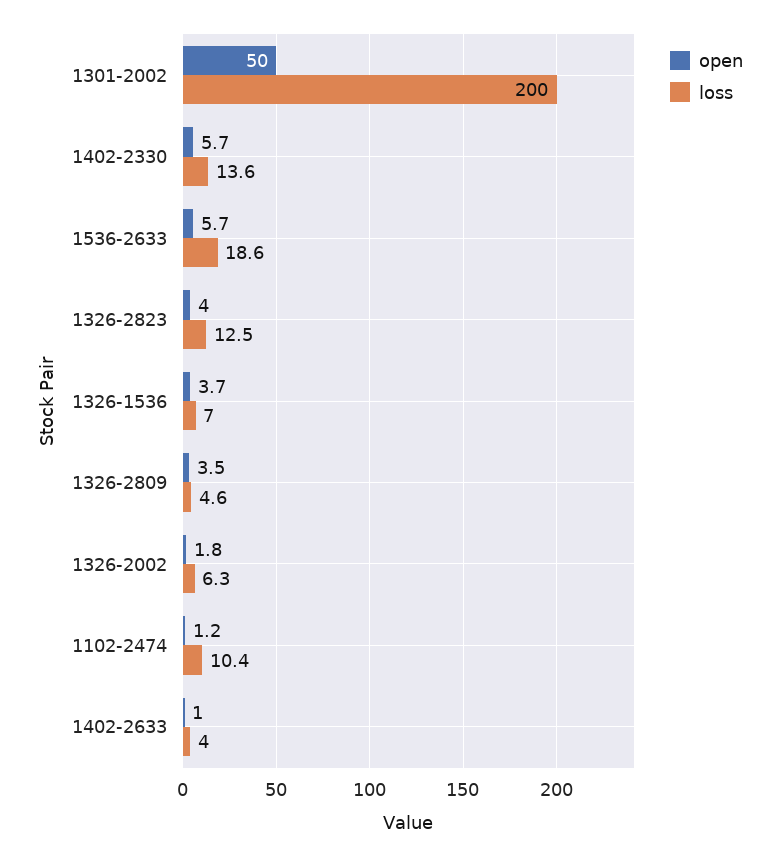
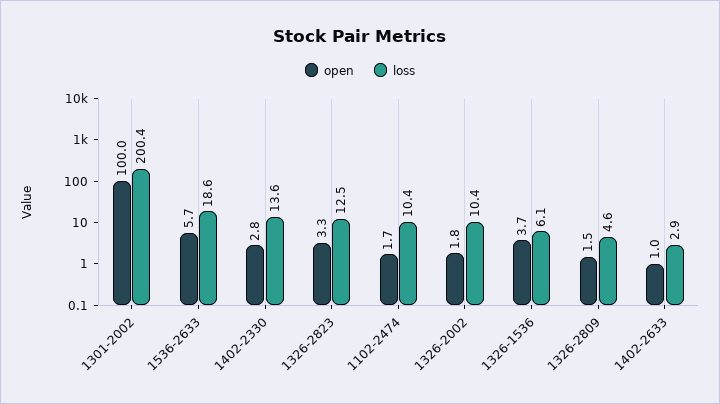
open, 1301-2002: 50 -> 100
loss, 1301-2002: 200 -> 200.4
open, 1402-2330: 5.7 -> 2.8
open, 1326-2823: 4 -> 3.3
loss, 1326-1536: 7 -> 6.1
open, 1326-2809: 3.5 -> 1.5
loss, 1326-2002: 6.3 -> 10.4
open, 1102-2474: 1.2 -> 1.7
loss, 1402-2633: 4 -> 2.9

